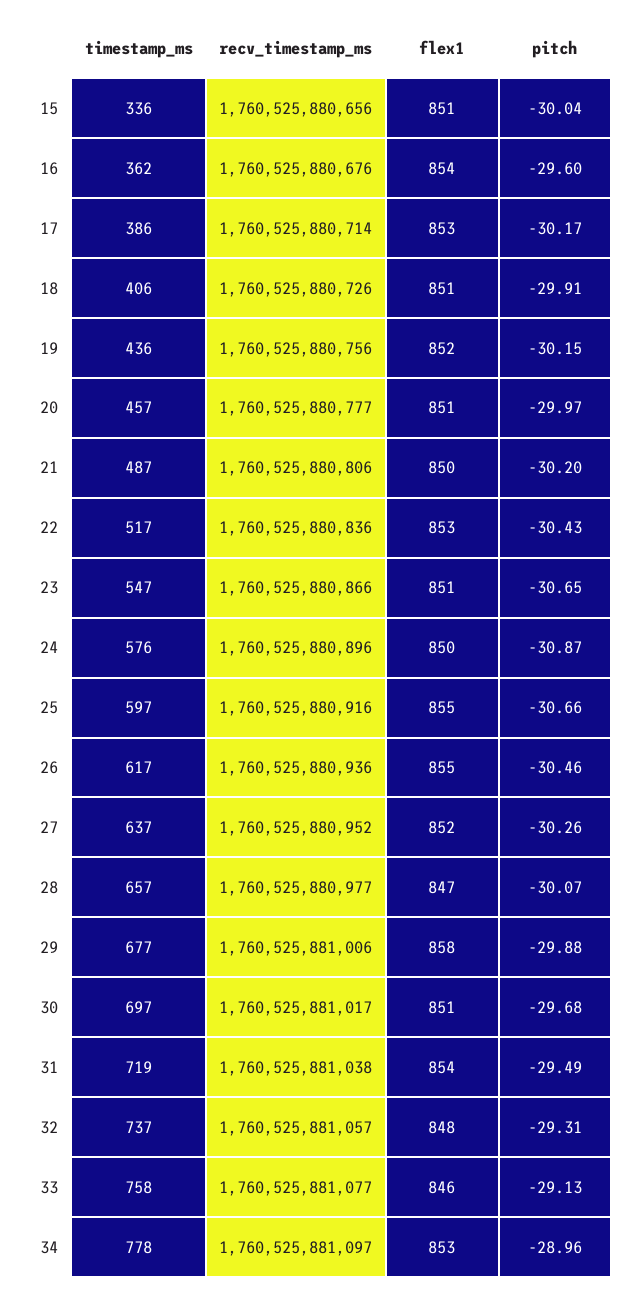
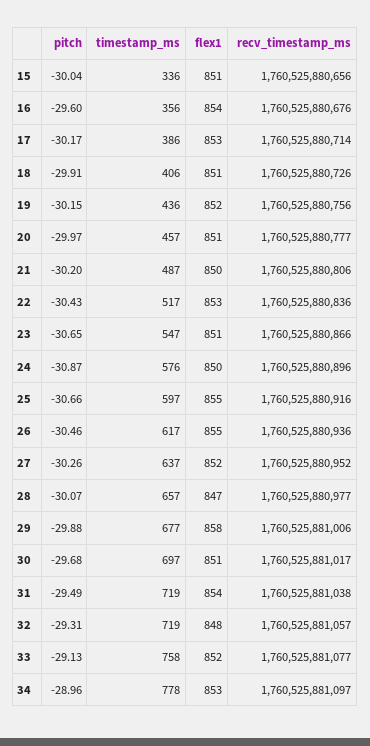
timestamp_ms, 16: 362 -> 356
timestamp_ms, 32: 737 -> 719
flex1, 33: 846 -> 852

